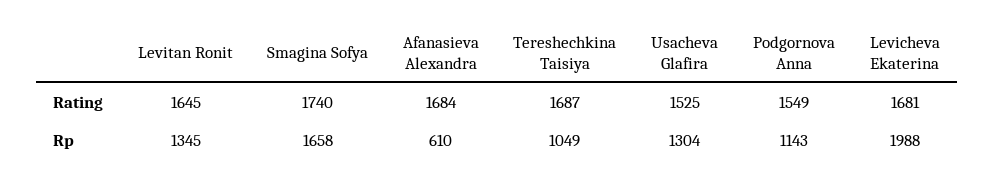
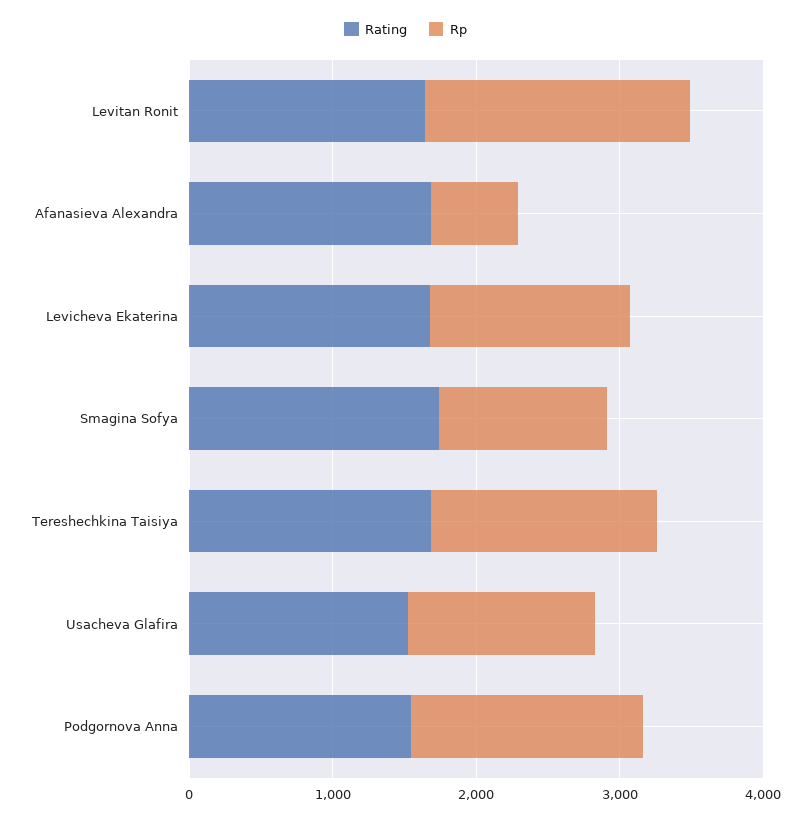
Rp, Levitan Ronit: 1345 -> 1800
Rp, Smagina Sofya: 1658 -> 1200
Rp, Tereshechkina Taisiya: 1049 -> 1600
Rp, Podgornova Anna: 1143 -> 1600
Rp, Levicheva Ekaterina: 1988 -> 1400

